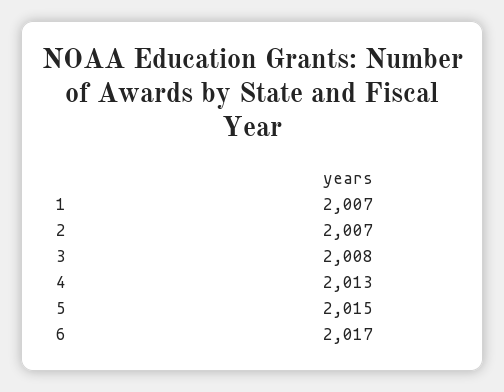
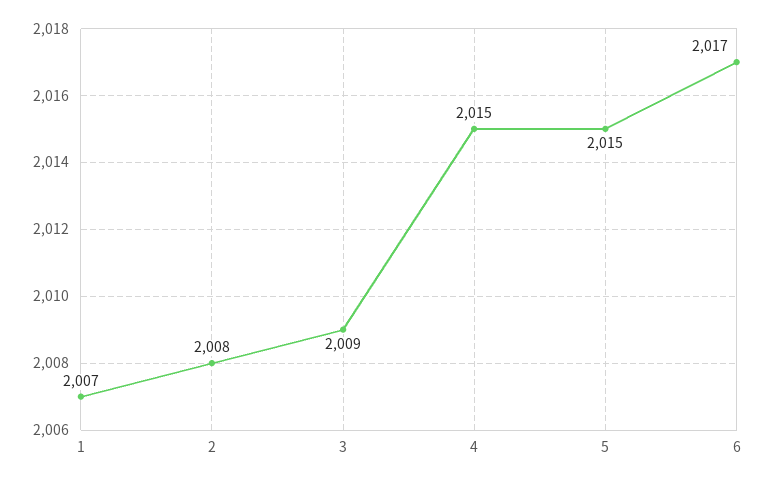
2: 2007 -> 2008
3: 2008 -> 2009
4: 2013 -> 2015

